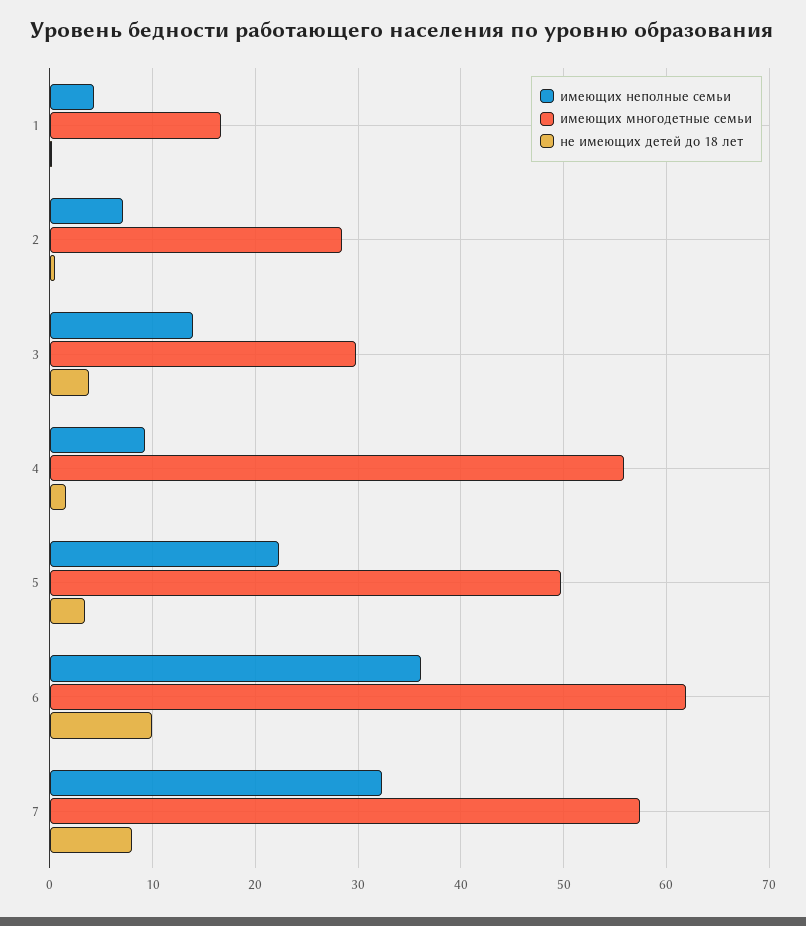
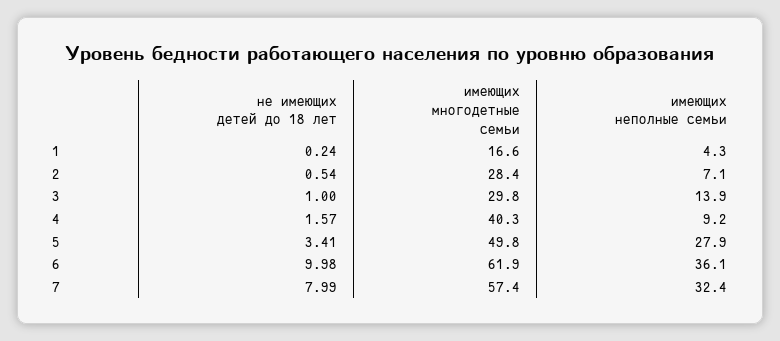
не имеющих детей до 18 лет, 3: 4 -> 1
имеющих многодетные семьи, 4: 56 -> 40.3
имеющих неполные семьи, 5: 22 -> 27.9

